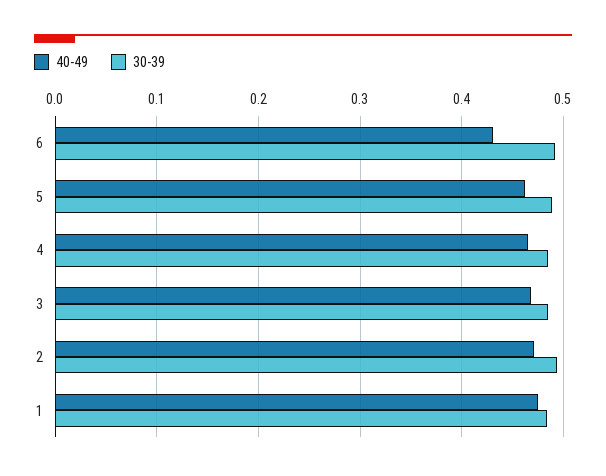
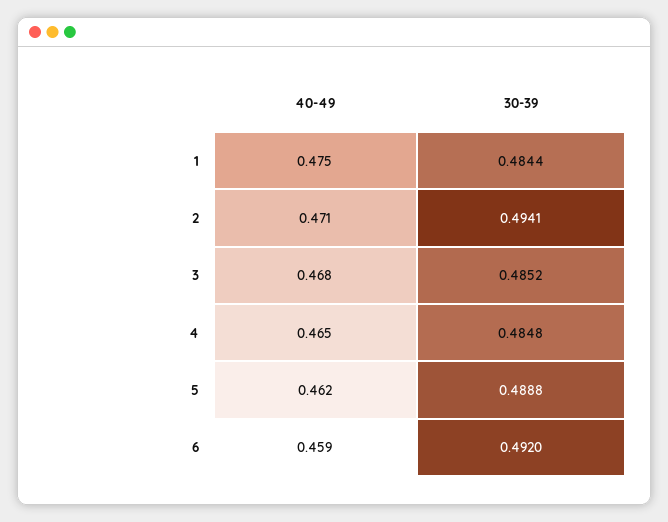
40-49, 6: 0.43 -> 0.459

